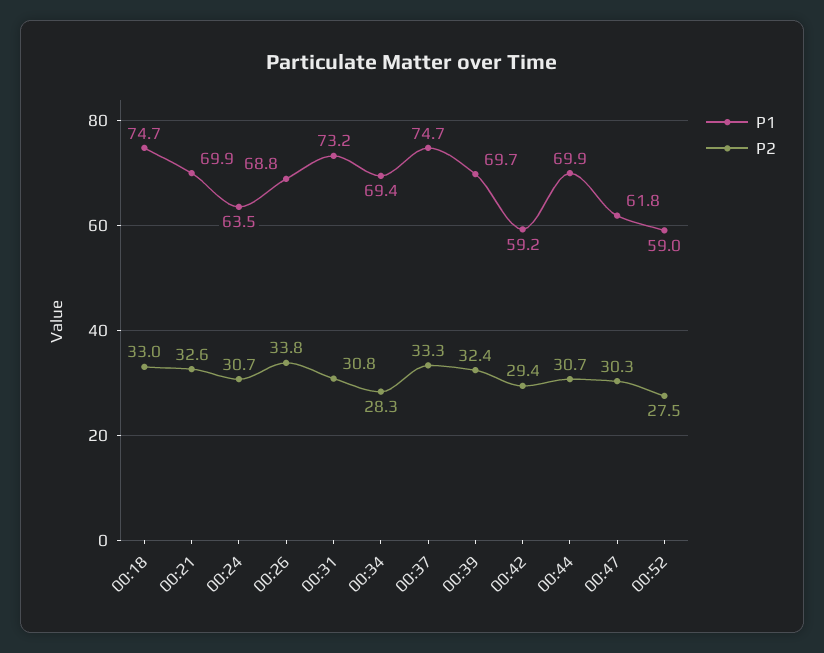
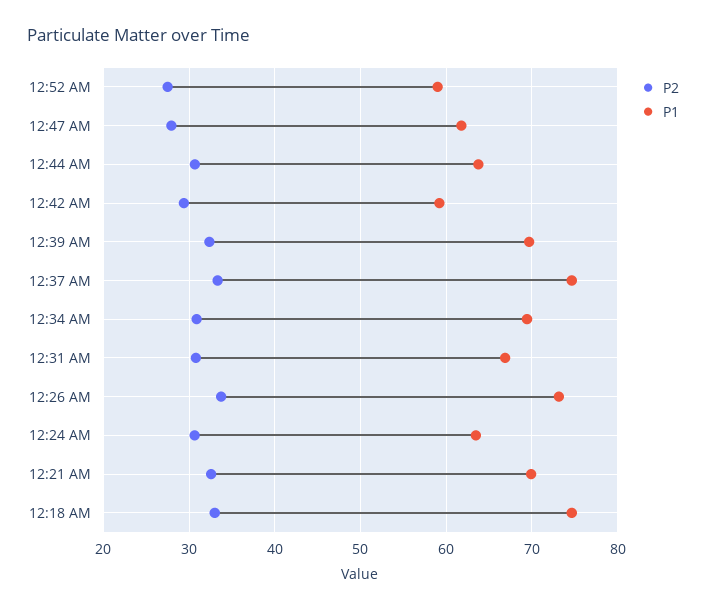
P1, 00:26: 68.8 -> 73
P1, 00:31: 73.2 -> 67
P2, 00:34: 28.3 -> 31
P1, 00:44: 69.9 -> 64
P2, 00:47: 30.3 -> 28

